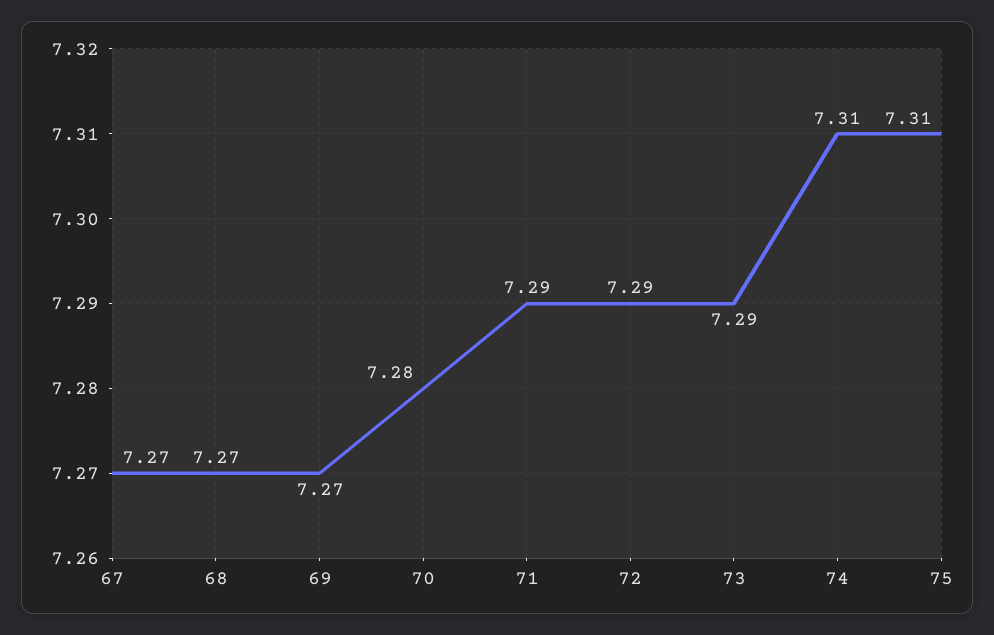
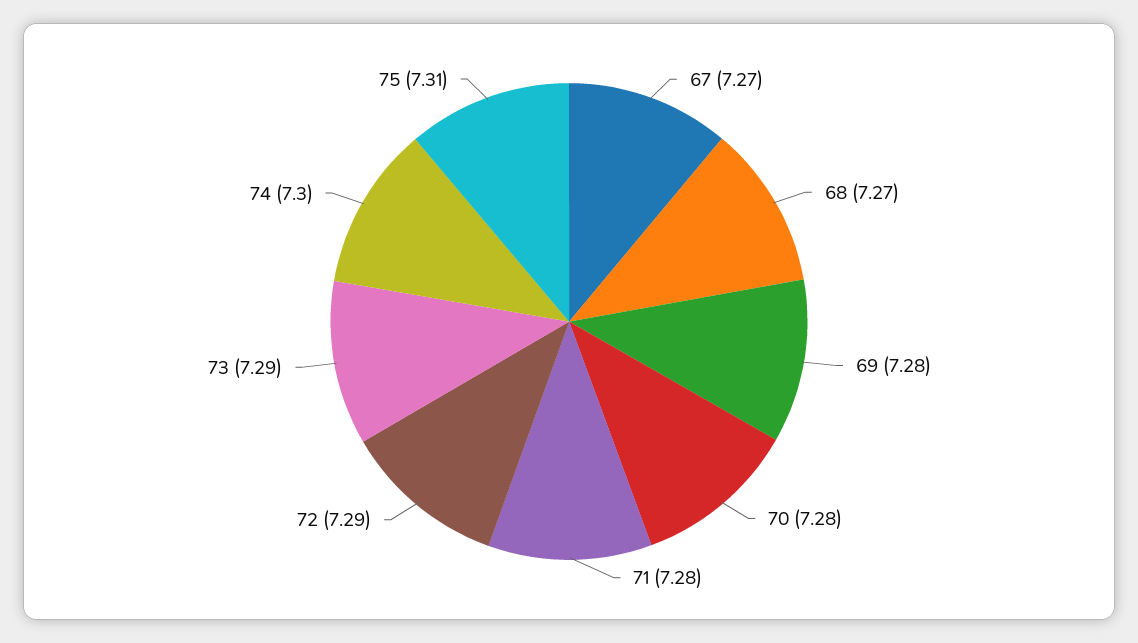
69: 7.27 -> 7.28
71: 7.29 -> 7.28
74: 7.31 -> 7.3

